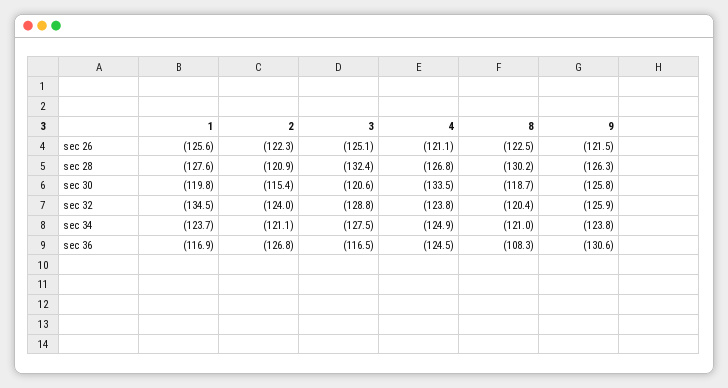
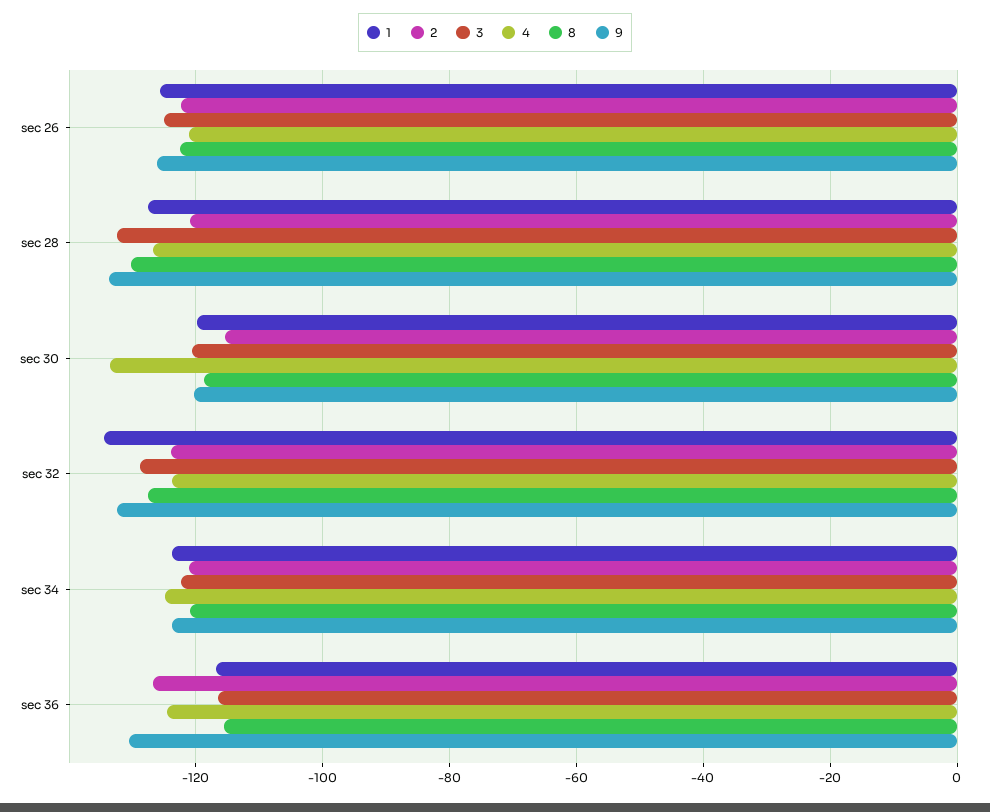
9, sec 26: -121.5 -> -126
9, sec 28: -126.3 -> -134
9, sec 30: -125.8 -> -120
8, sec 32: -120.4 -> -128
9, sec 32: -125.9 -> -132
3, sec 34: -127.5 -> -122
8, sec 36: -108.3 -> -116

